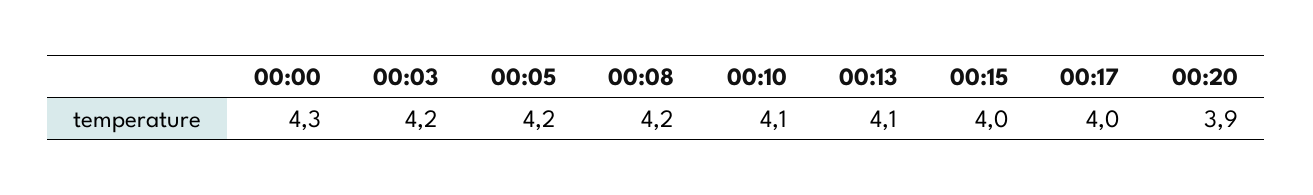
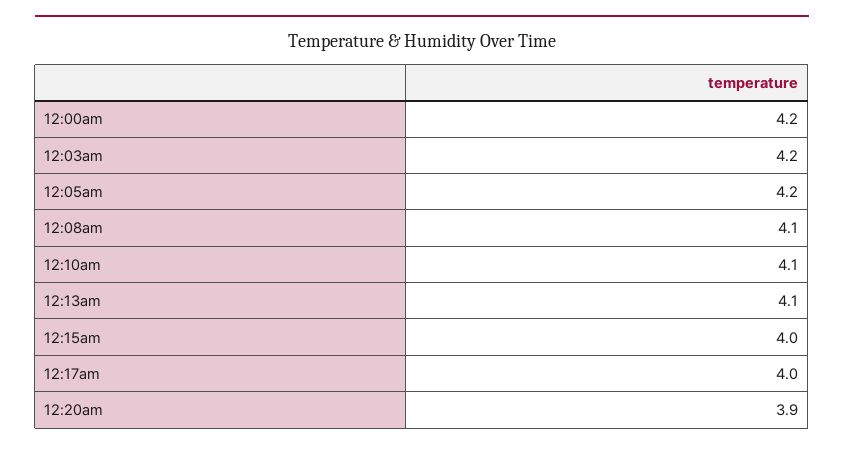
00:00: 4.3 -> 4.2
00:08: 4.2 -> 4.1

